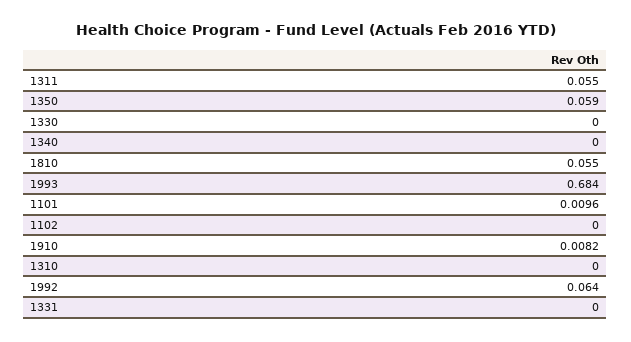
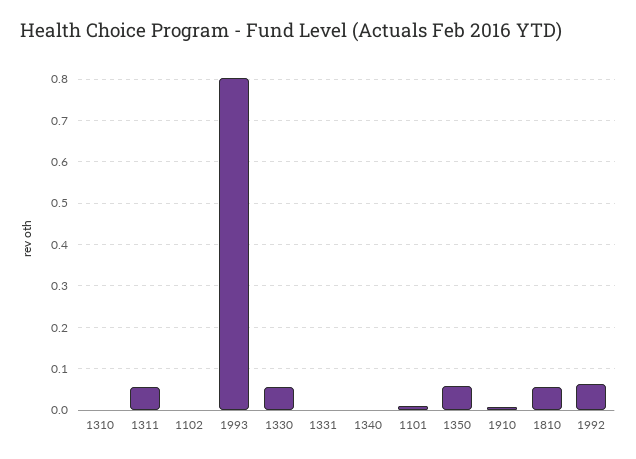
1330: 0 -> 0.06
1993: 0.684 -> 0.8

